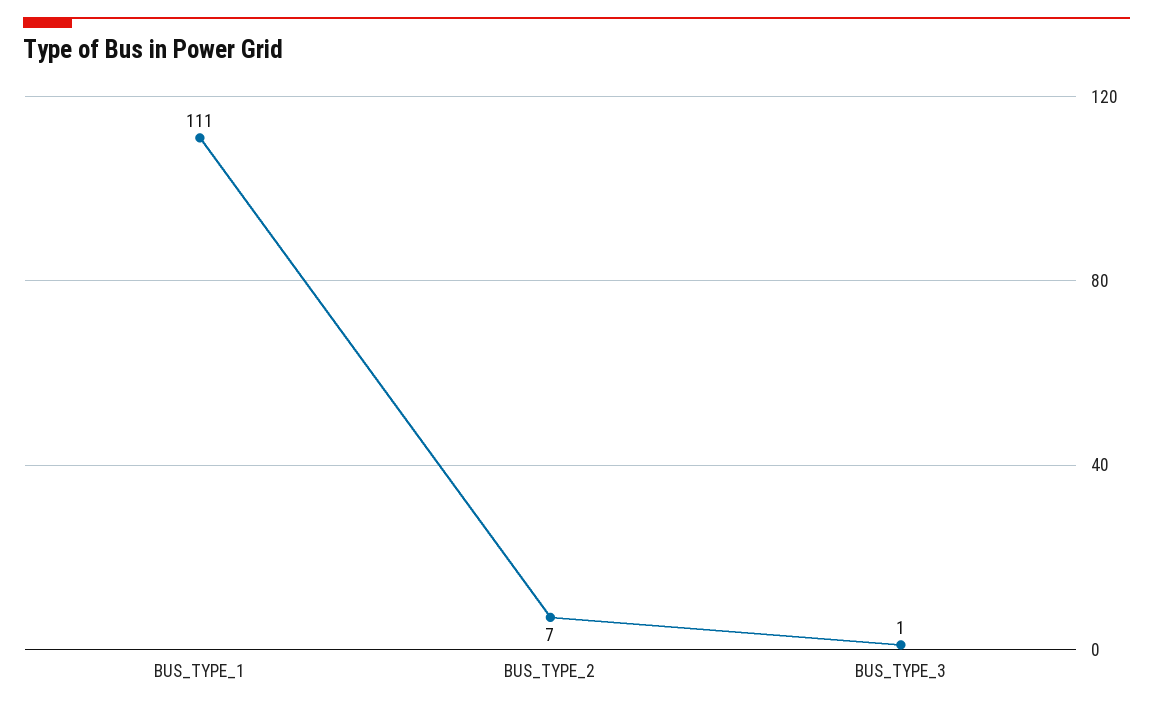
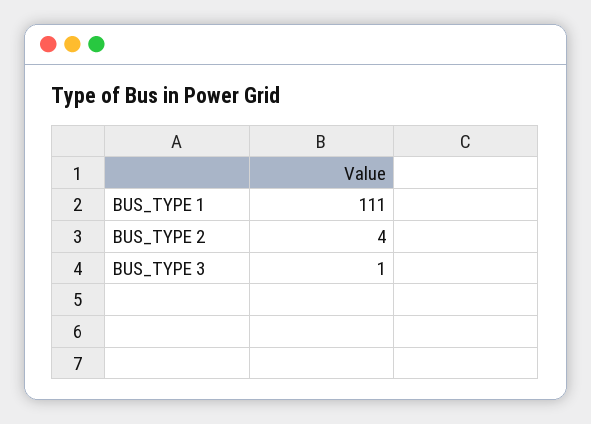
BUS_TYPE_2: 7 -> 4

